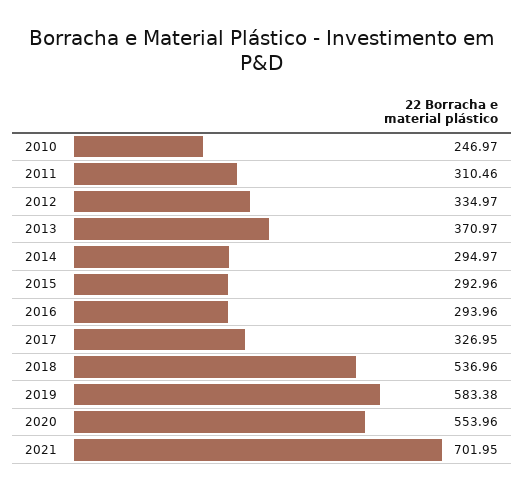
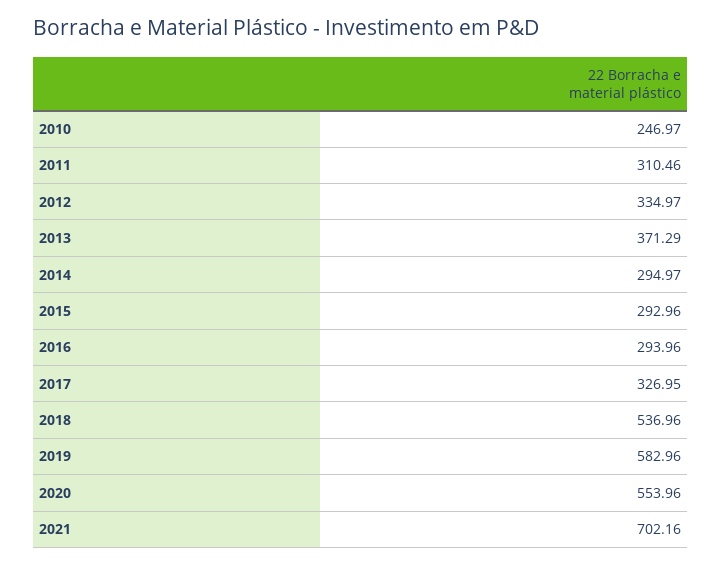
2013: 370.97 -> 371.29
2019: 583.38 -> 582.96
2021: 701.95 -> 702.16

